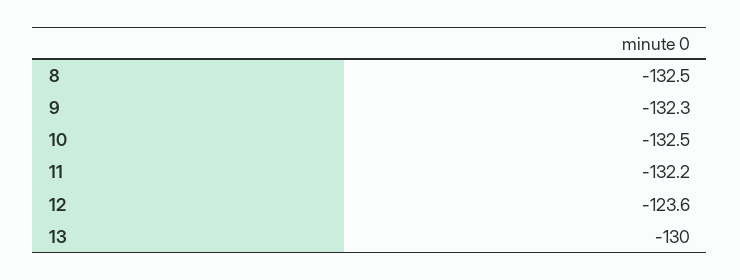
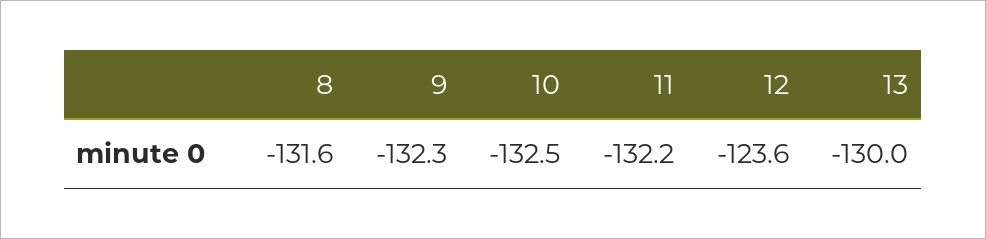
8: -132.5 -> -131.6

